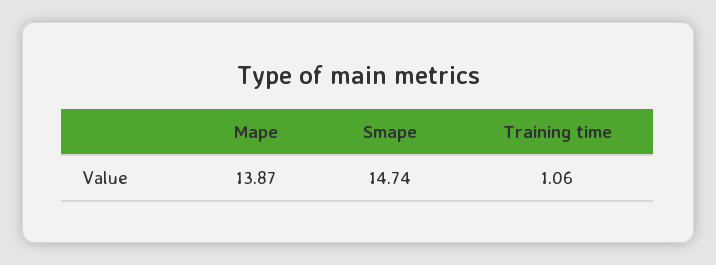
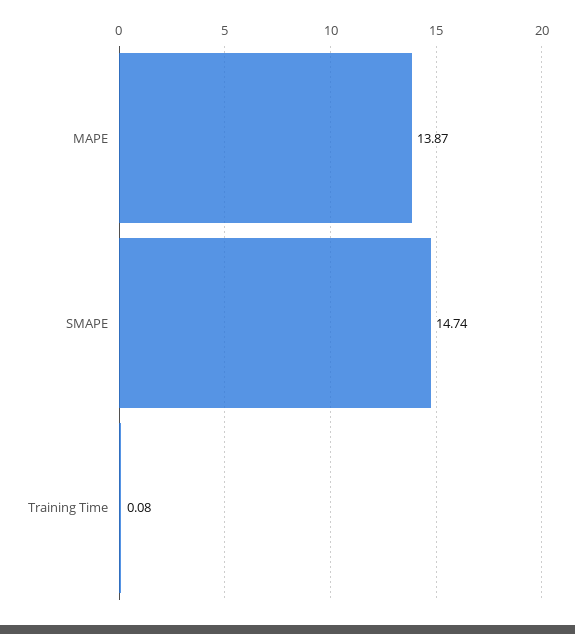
Training time: 1.06 -> 0.08

